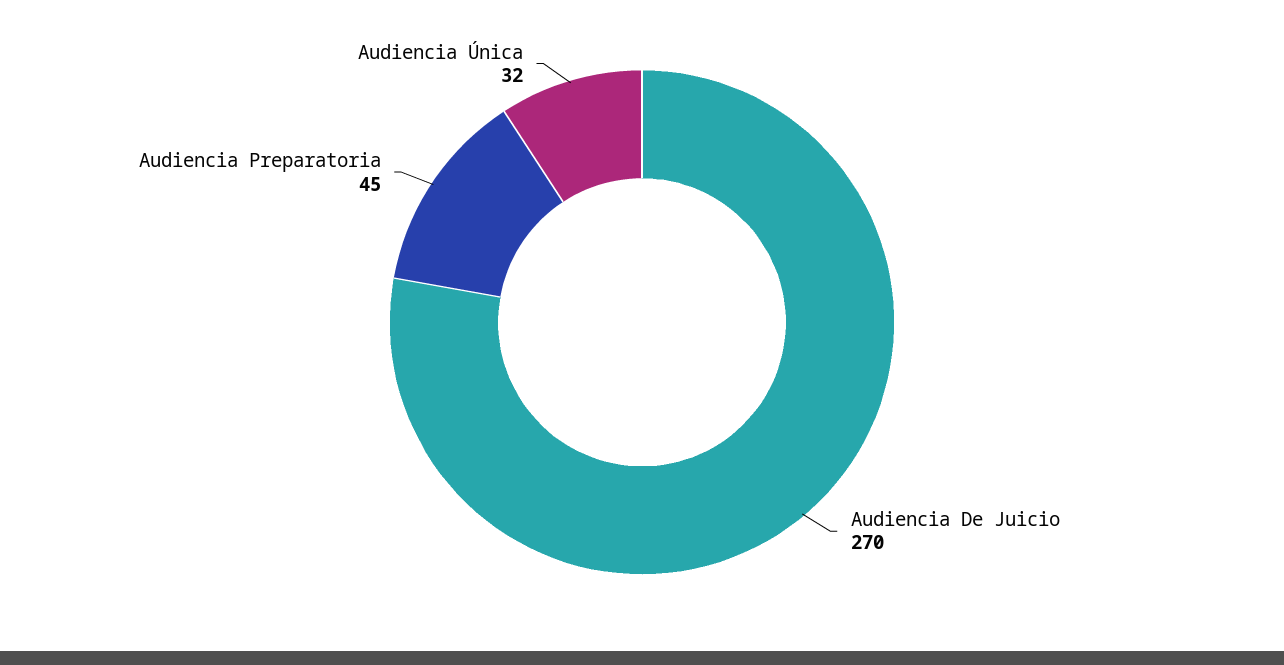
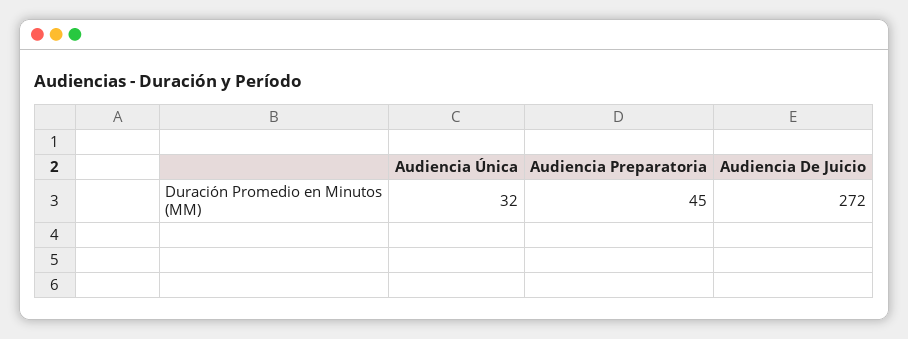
Audiencia De Juicio: 270 -> 272

